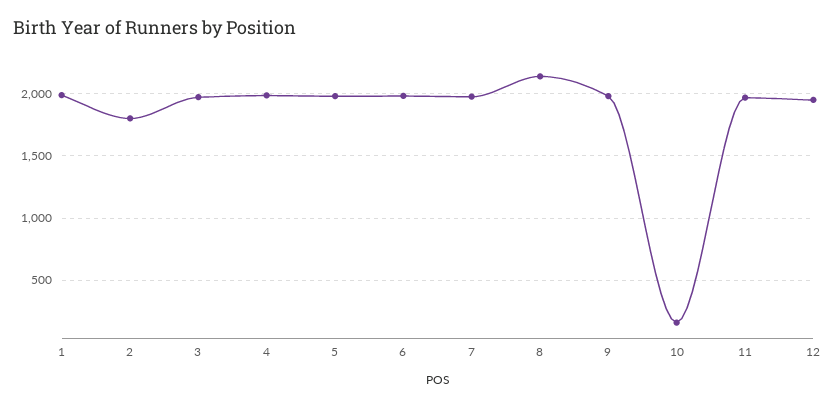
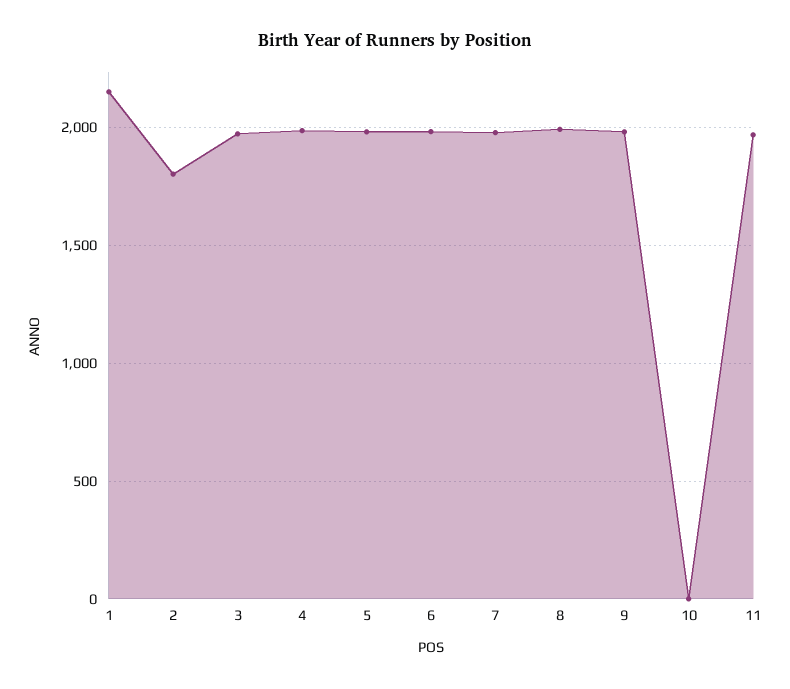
1: 2000 -> 2150
8: 2150 -> 2000
10: 150 -> 0
12: 1950 -> none

